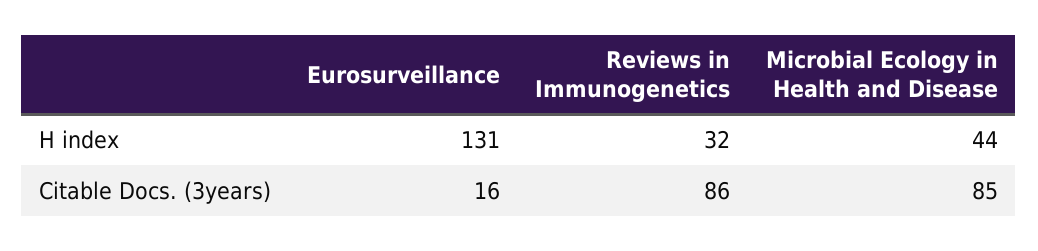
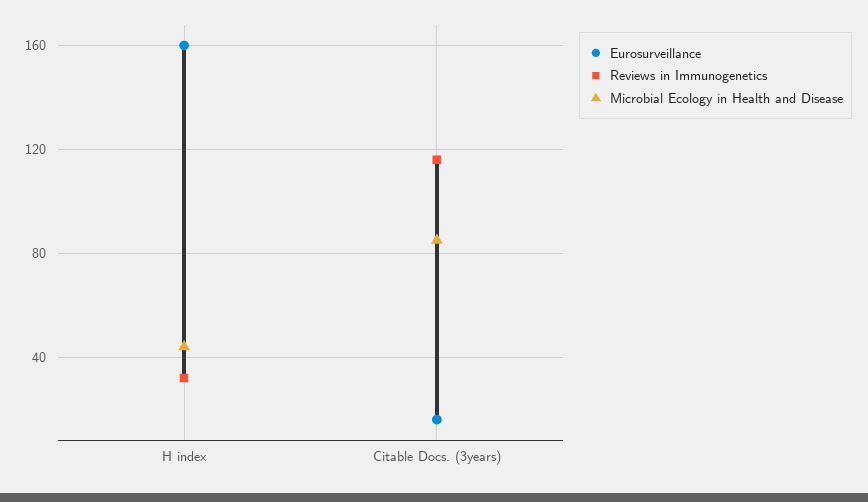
Eurosurveillance, H index: 131 -> 160
Reviews in Immunogenetics, Citable Docs. (3years): 86 -> 115

